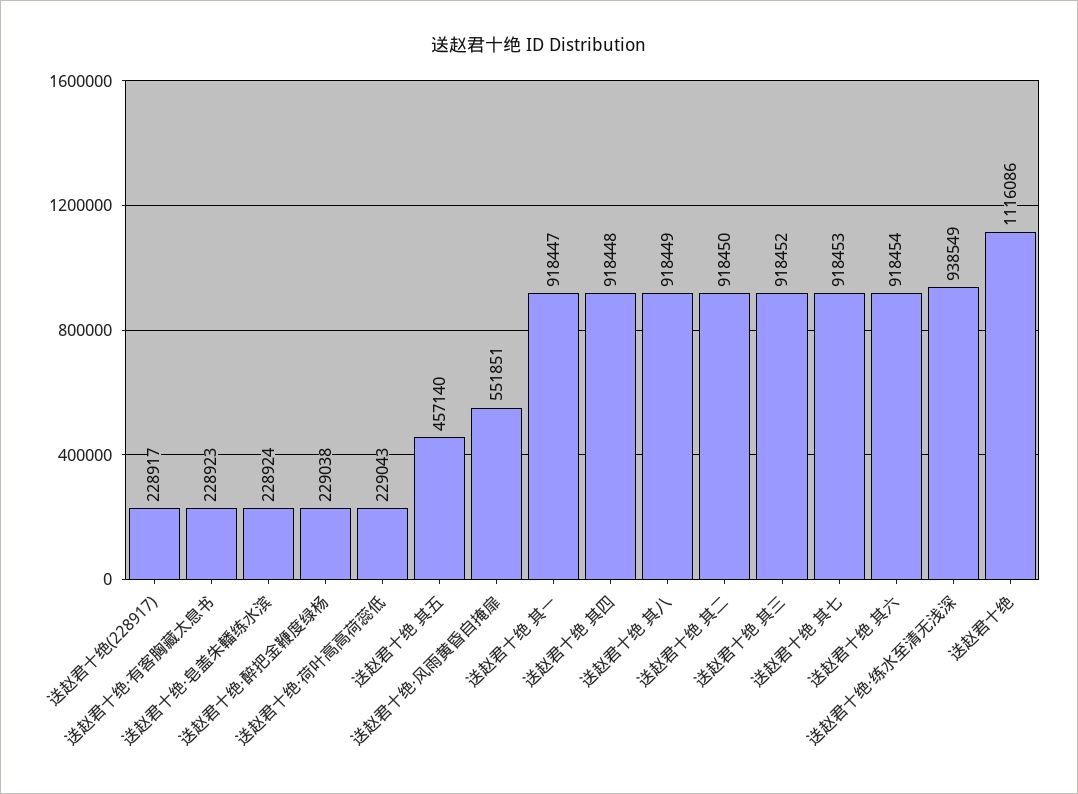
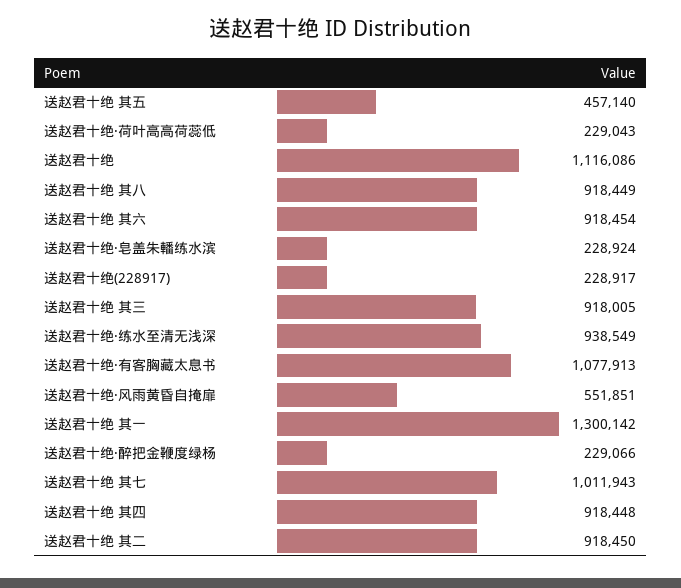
送赵君十绝·有客胸藏太息书: 228923 -> 1077913
送赵君十绝·醉把金鞭度绿杨: 229038 -> 229066
送赵君十绝 其一: 918447 -> 1300142
送赵君十绝 其三: 918452 -> 918005
送赵君十绝 其七: 918453 -> 1011943

